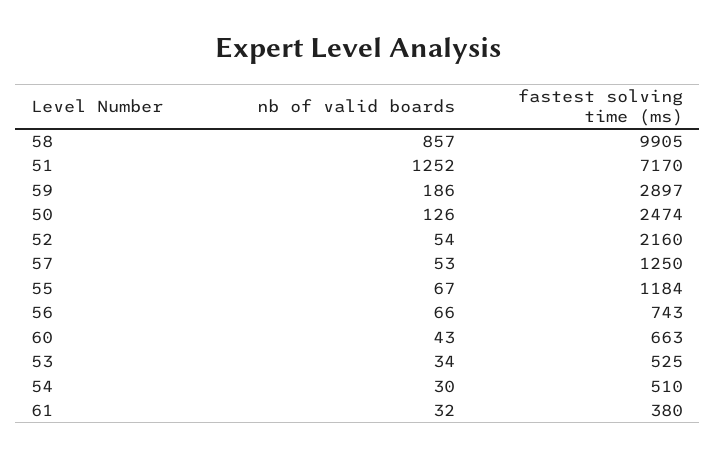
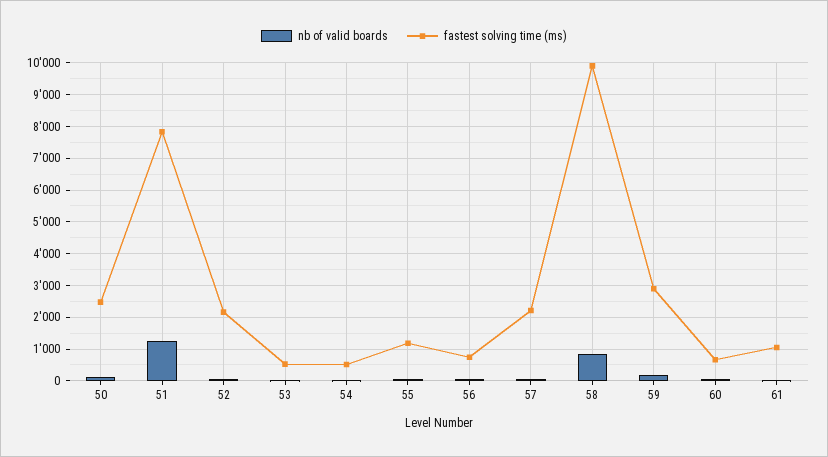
fastest solving time (ms), 51: 7170 -> 7800
fastest solving time (ms), 57: 1250 -> 2200
fastest solving time (ms), 61: 380 -> 1000

